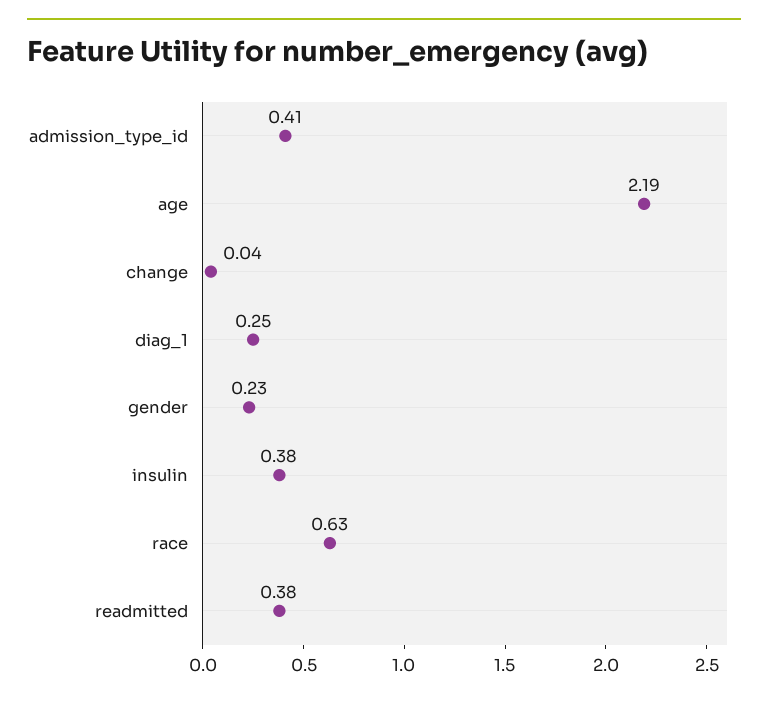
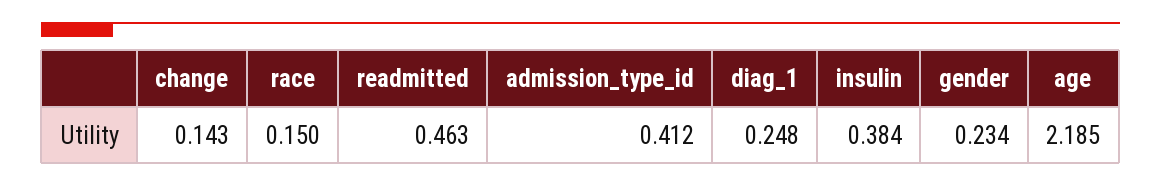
change: 0.04 -> 0.143
race: 0.63 -> 0.15
readmitted: 0.38 -> 0.463

